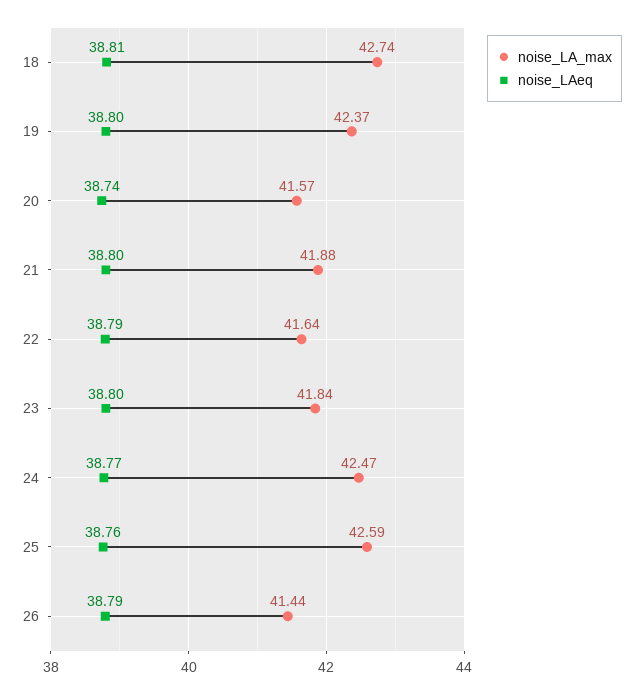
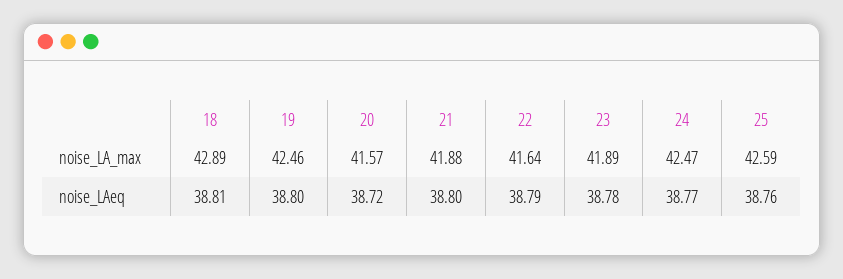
noise_LA_max, 18: 42.74 -> 42.89
noise_LA_max, 19: 42.37 -> 42.46
noise_LAeq, 20: 38.74 -> 38.72
noise_LA_max, 23: 41.84 -> 41.89
noise_LAeq, 23: 38.8 -> 38.78
noise_LA_max, 26: 41.44 -> none
noise_LAeq, 26: 38.79 -> none

